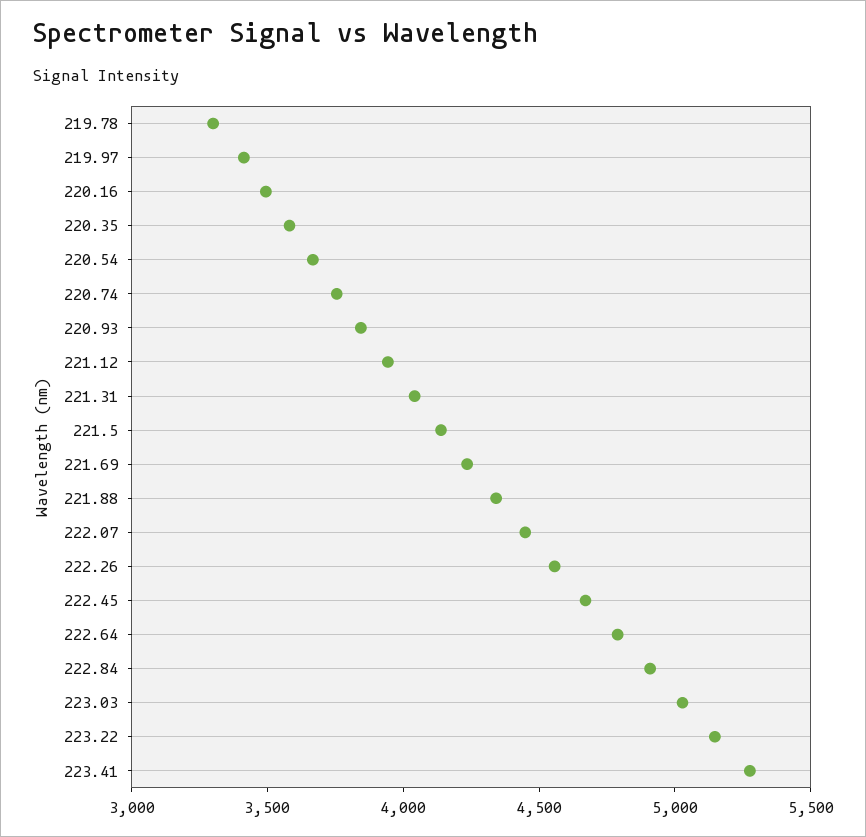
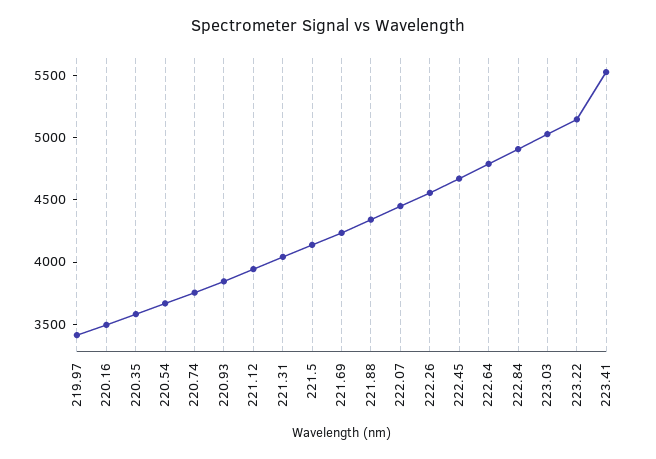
219.78: 3300 -> none
223.41: 5300 -> 5500

